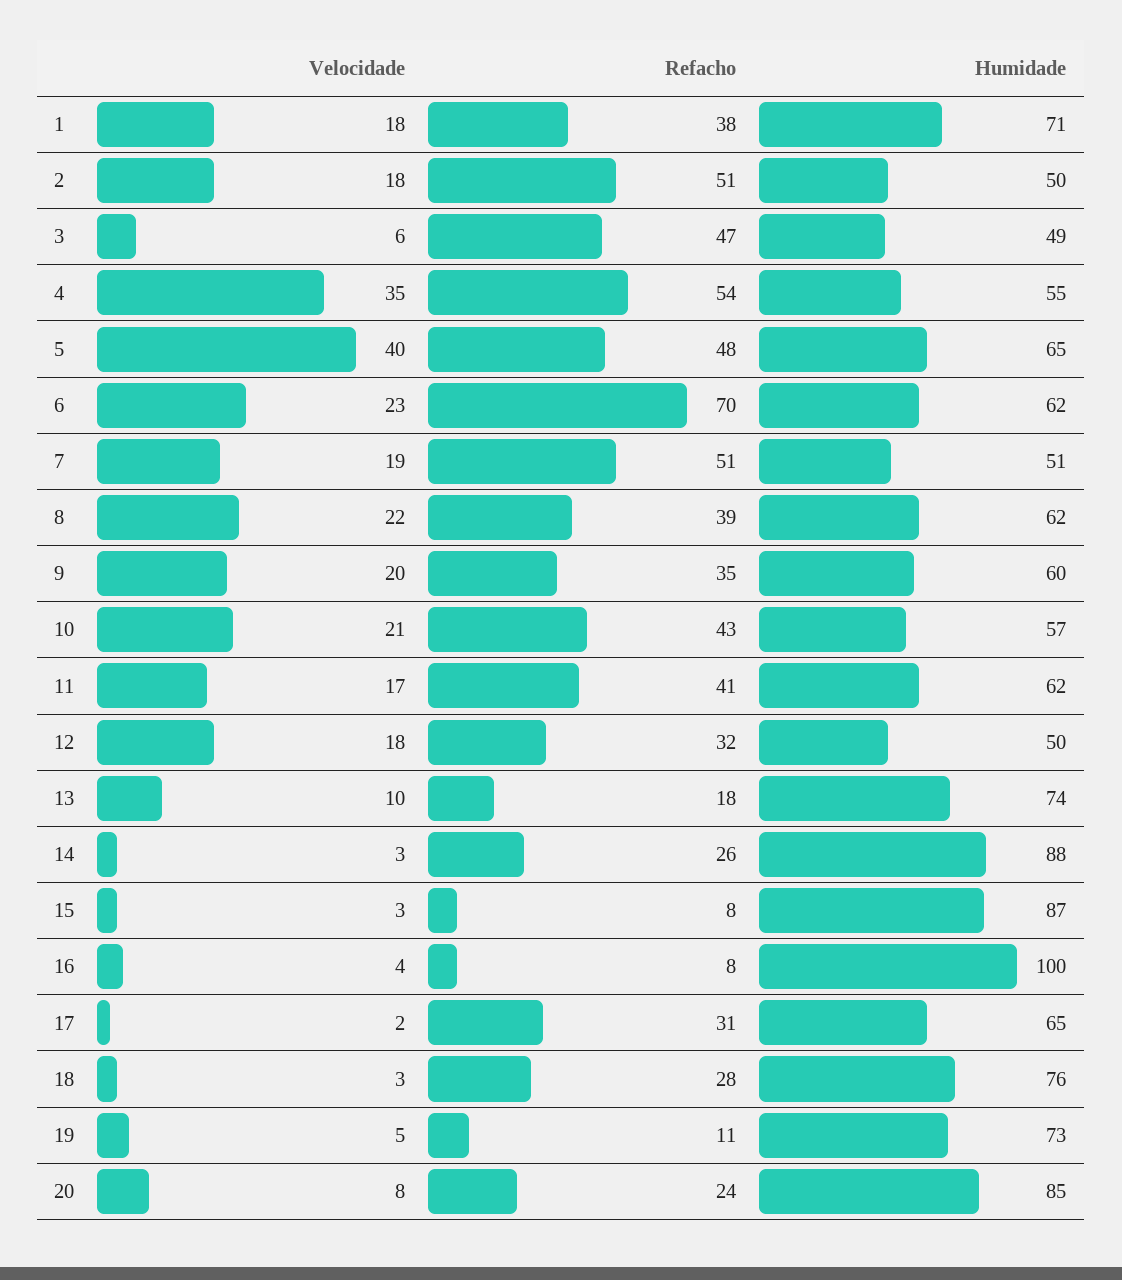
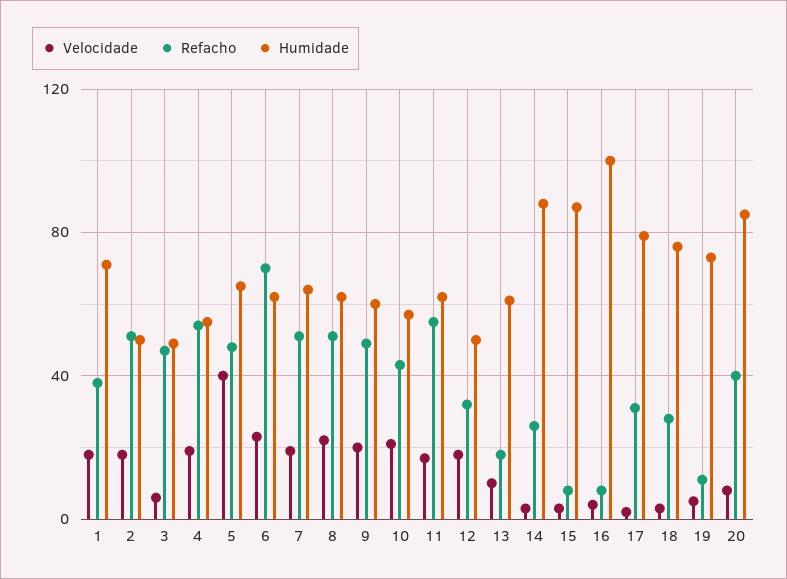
Velocidade, 4: 35 -> 20
Humidade, 7: 51 -> 65
Refacho, 8: 39 -> 50
Refacho, 9: 35 -> 50
Refacho, 11: 41 -> 55
Humidade, 13: 74 -> 60
Humidade, 17: 65 -> 80
Refacho, 20: 24 -> 40

